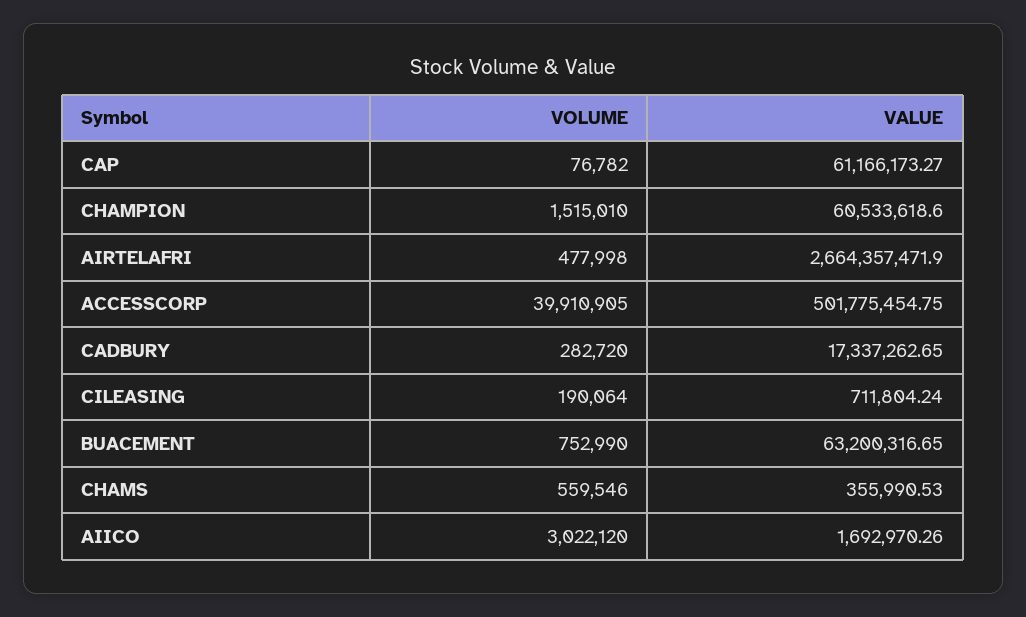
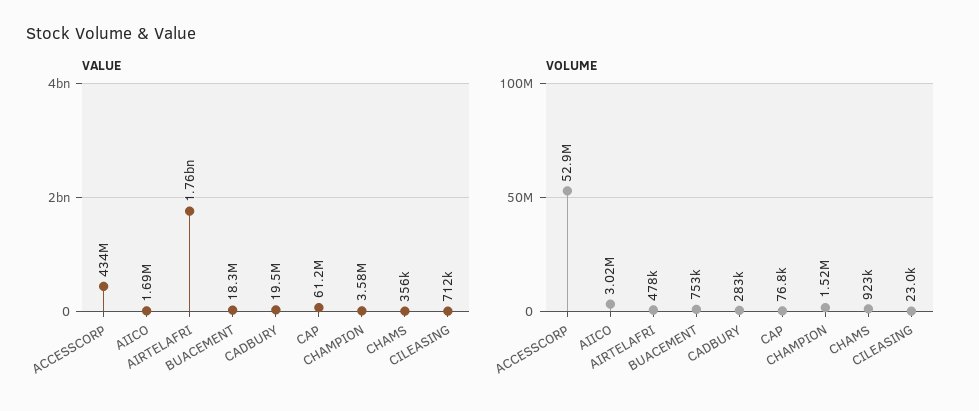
VALUE, CHAMPION: 60533618.6 -> 3580000
VALUE, AIRTELAFRI: 2664357471.9 -> 1760000000
VOLUME, ACCESSCORP: 39910905 -> 52900000
VALUE, ACCESSCORP: 501775454.75 -> 434000000
VALUE, CADBURY: 17337262.65 -> 19500000
VOLUME, CILEASING: 190064 -> 23000
VALUE, BUACEMENT: 63200316.65 -> 18300000
VOLUME, CHAMS: 559546 -> 923000

